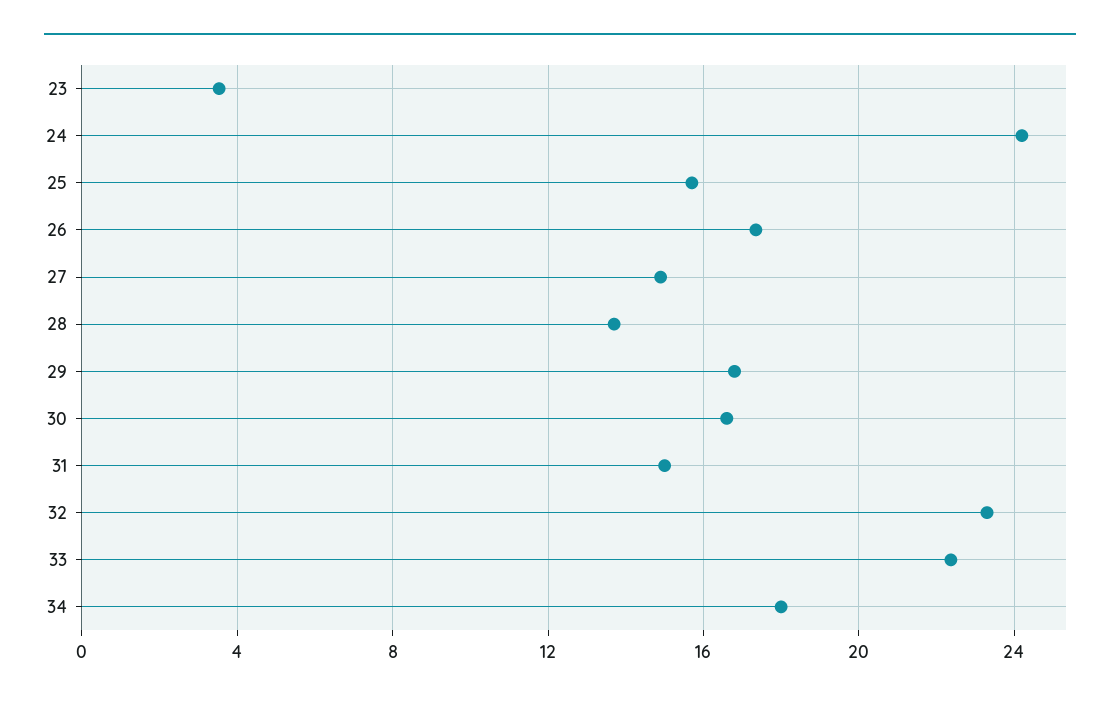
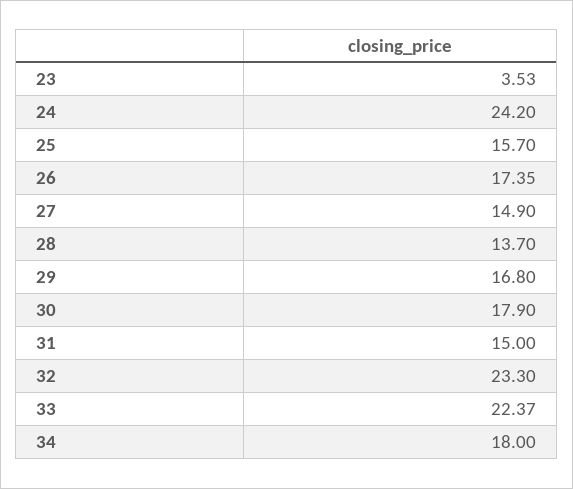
30: 16.5 -> 17.9

